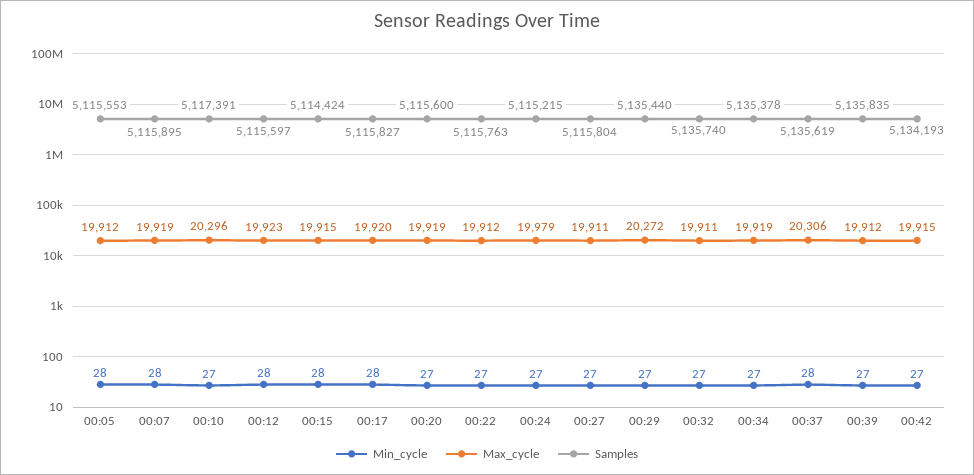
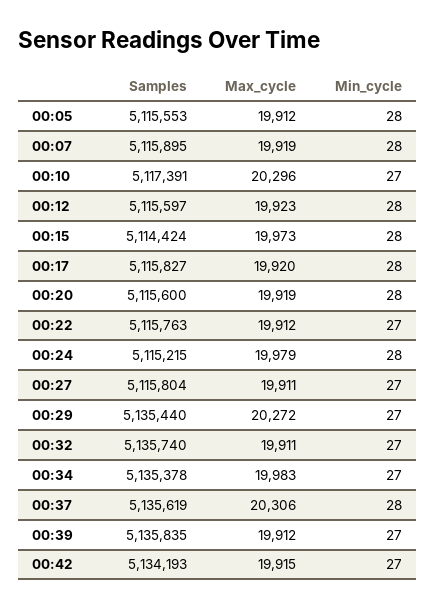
Max_cycle, 00:15: 19915 -> 19973
Min_cycle, 00:20: 27 -> 28
Min_cycle, 00:24: 27 -> 28
Max_cycle, 00:34: 19919 -> 19983

